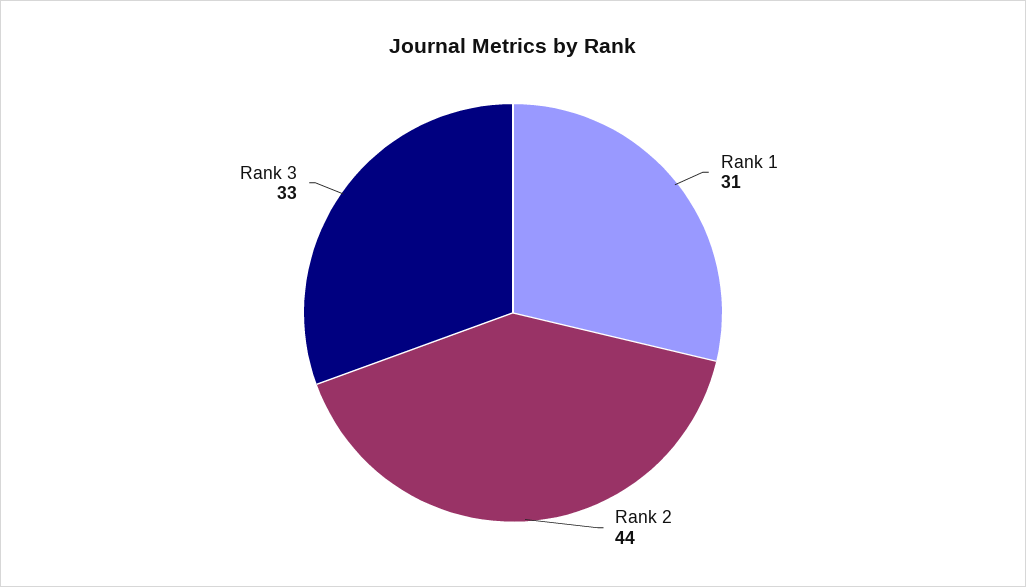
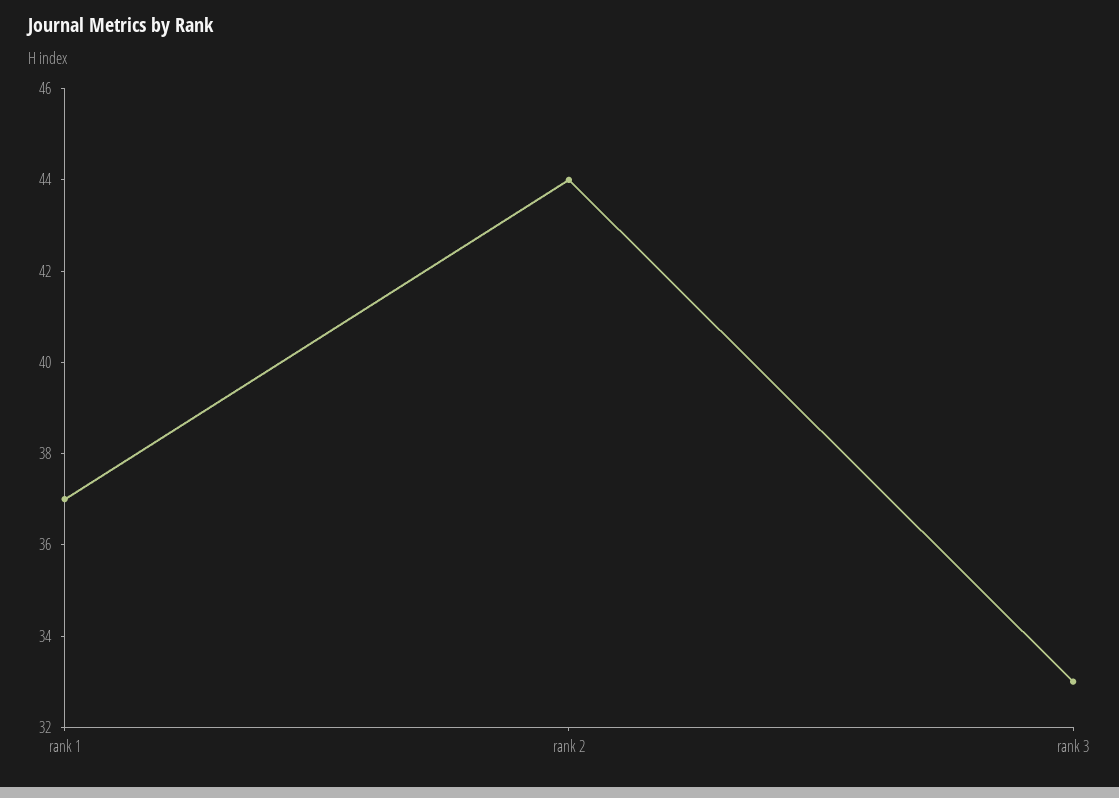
Rank 1: 31 -> 37

